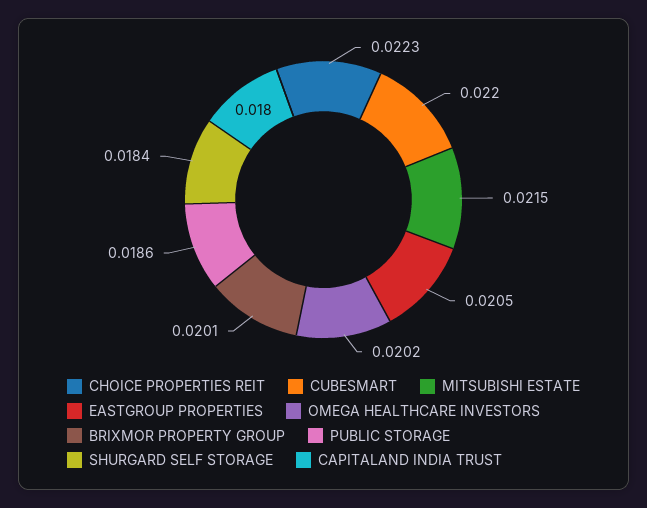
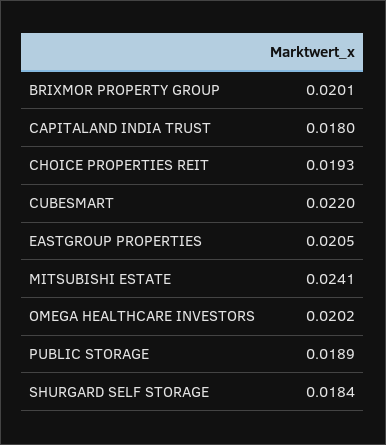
CHOICE PROPERTIES REIT: 0.0223 -> 0.0193
MITSUBISHI ESTATE: 0.0215 -> 0.0241
PUBLIC STORAGE: 0.0186 -> 0.0189

